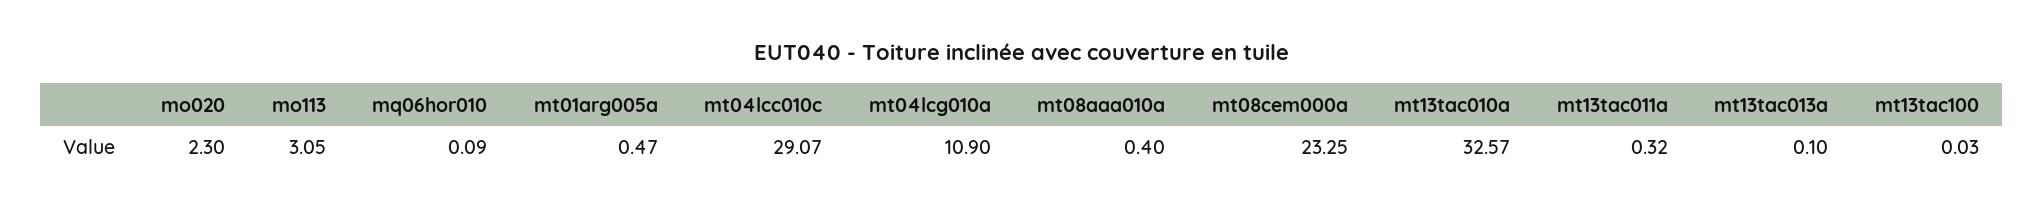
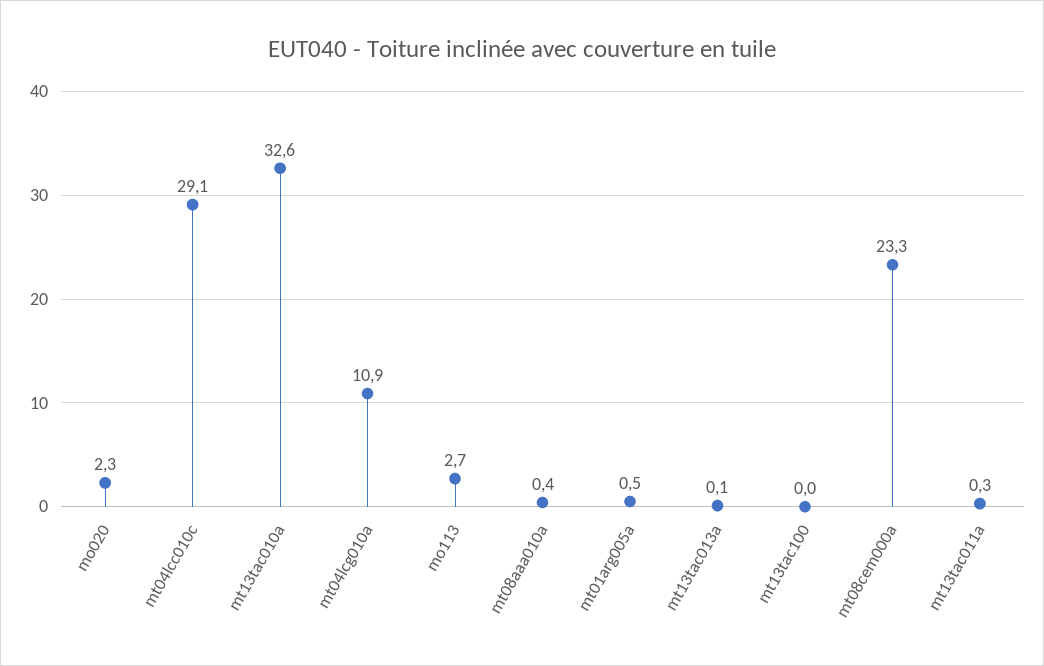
mo113: 3.05 -> 2.7
mq06hor010: 0.09 -> none

